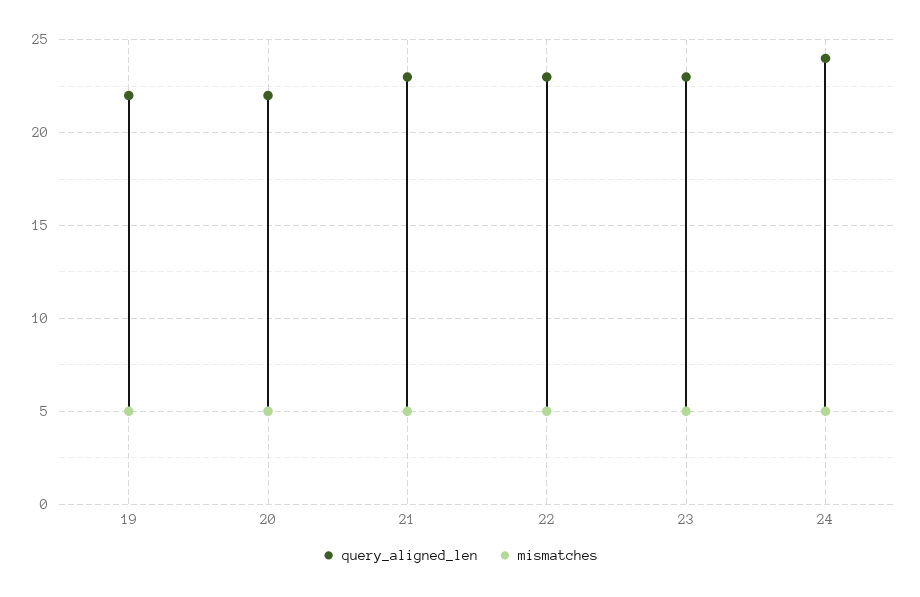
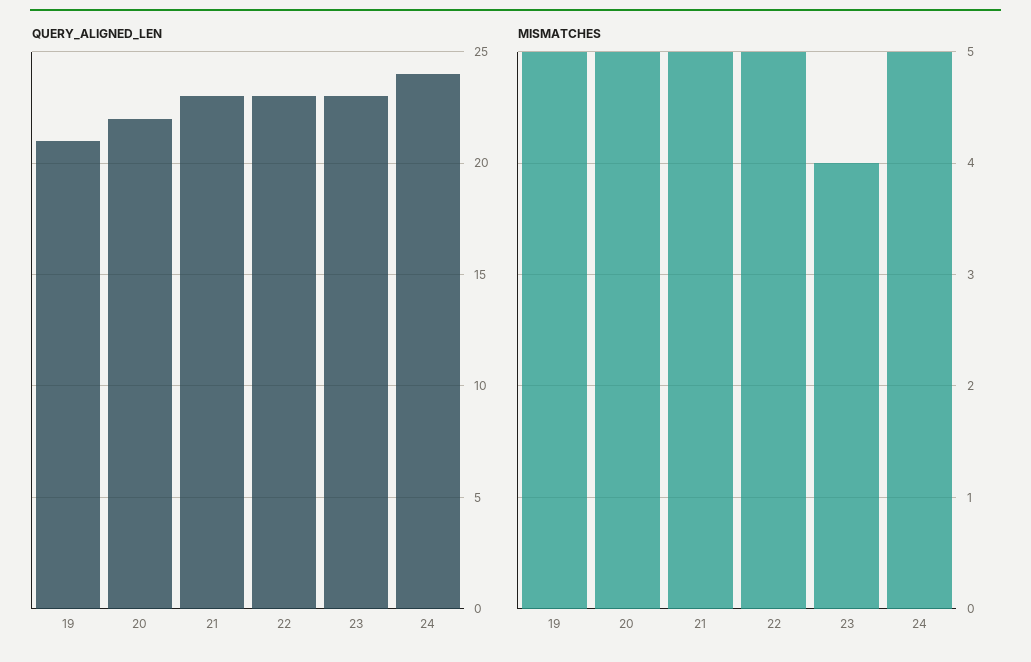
query_aligned_len, 19: 22 -> 21
mismatches, 23: 5 -> 4

